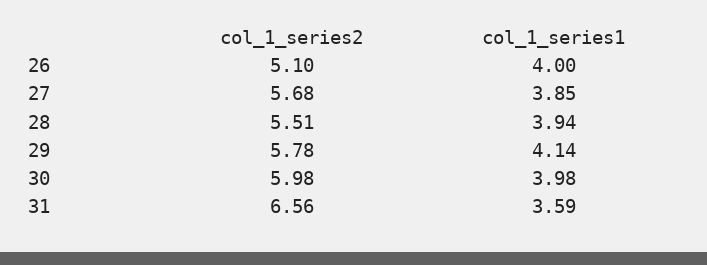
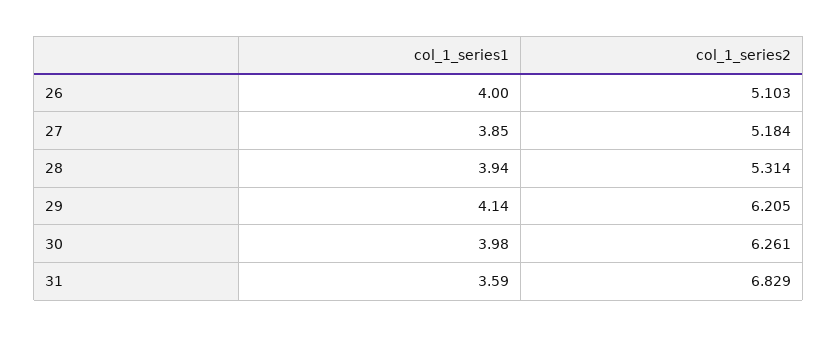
col_1_series2, 27: 5.68 -> 5.184
col_1_series2, 28: 5.51 -> 5.314
col_1_series2, 29: 5.78 -> 6.205
col_1_series2, 30: 5.98 -> 6.261
col_1_series2, 31: 6.56 -> 6.829

